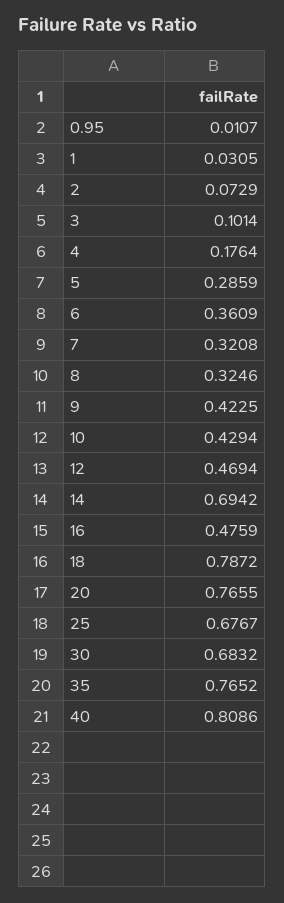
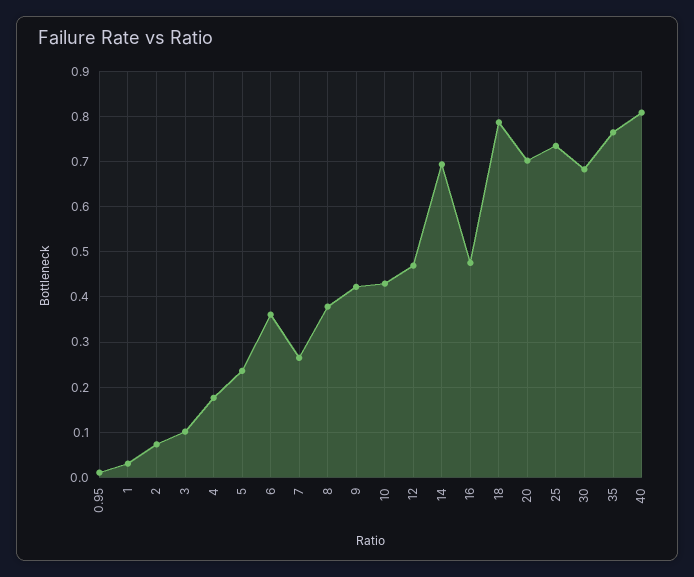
5: 0.2859 -> 0.24
7: 0.3208 -> 0.26
8: 0.3246 -> 0.38
20: 0.7655 -> 0.7
25: 0.6767 -> 0.74

